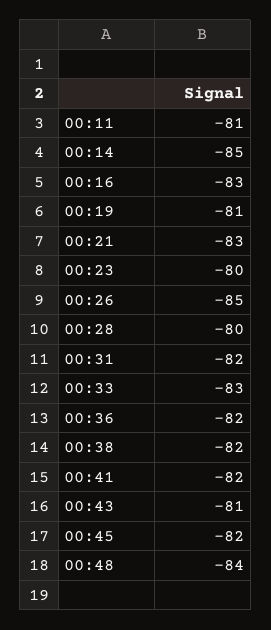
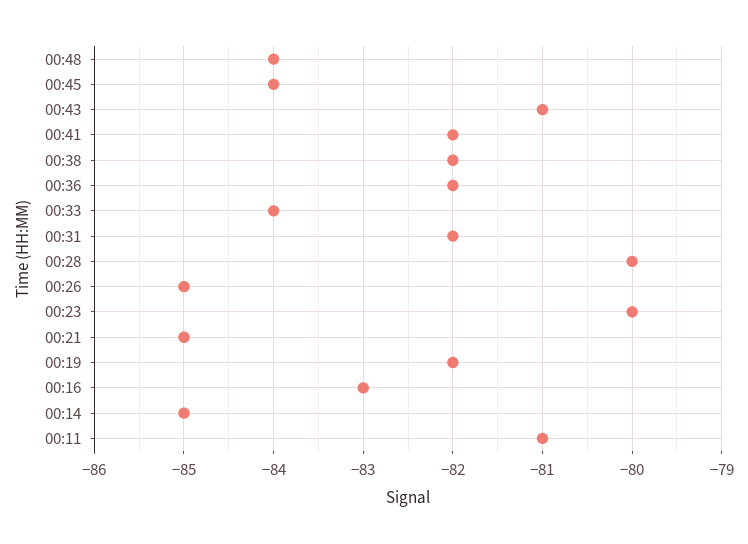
00:19: -81 -> -82
00:21: -83 -> -85
00:33: -83 -> -84
00:45: -82 -> -84

